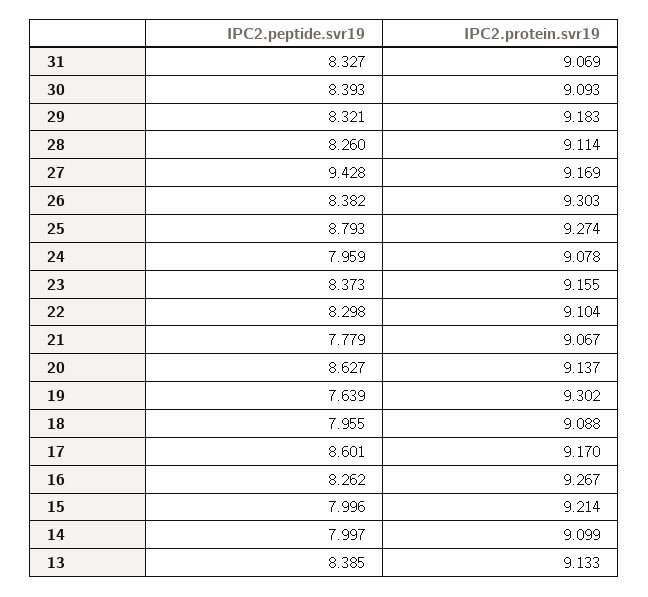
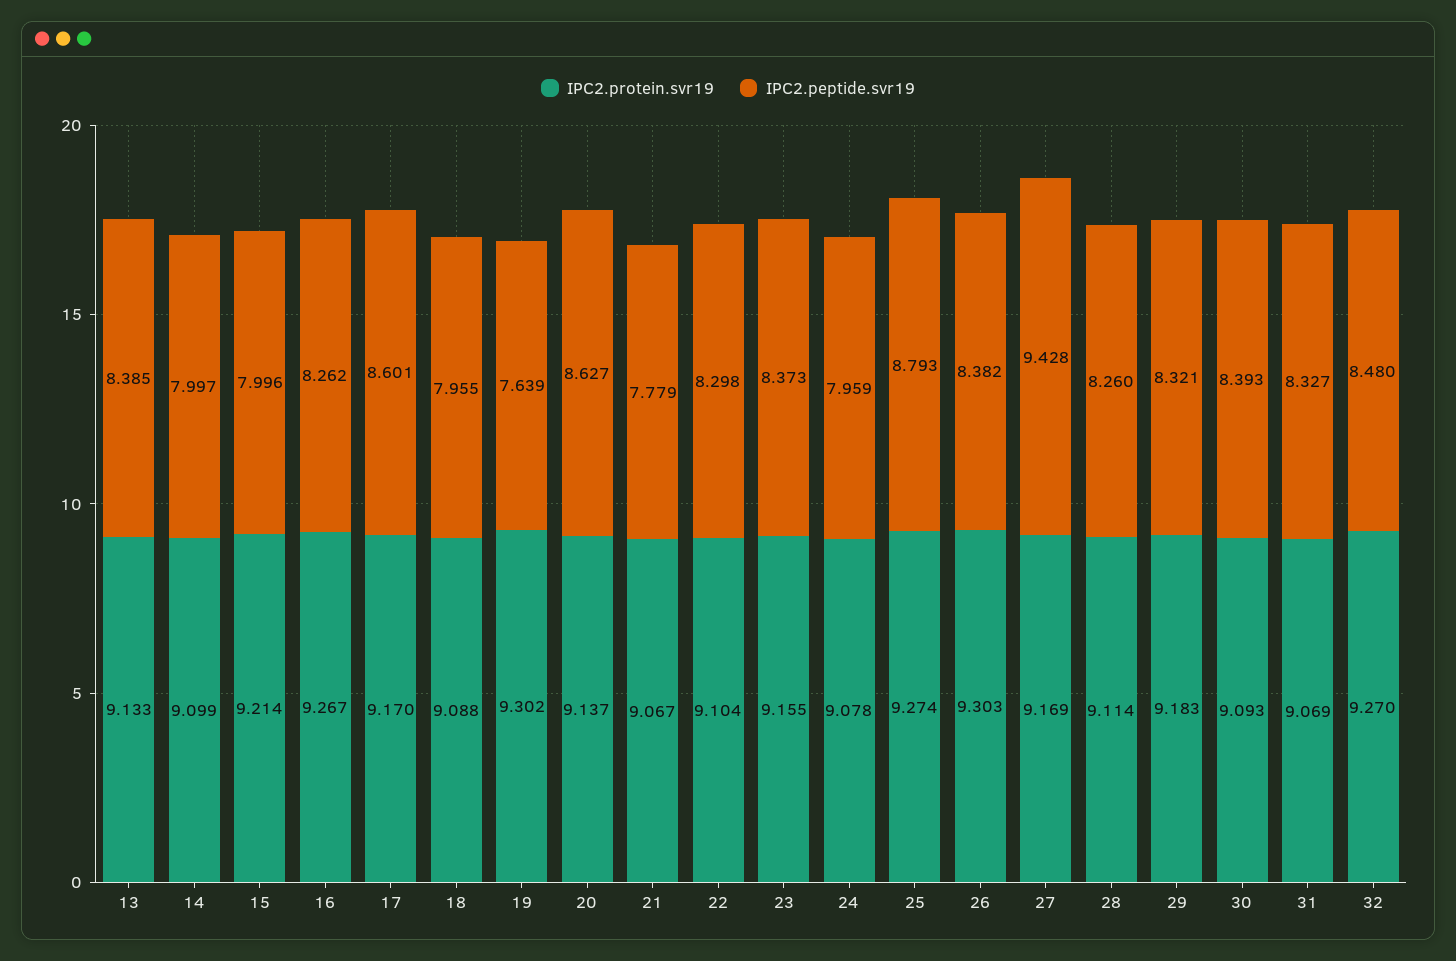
IPC2.protein.svr19, 32: none -> 9.27
IPC2.peptide.svr19, 32: none -> 8.48

